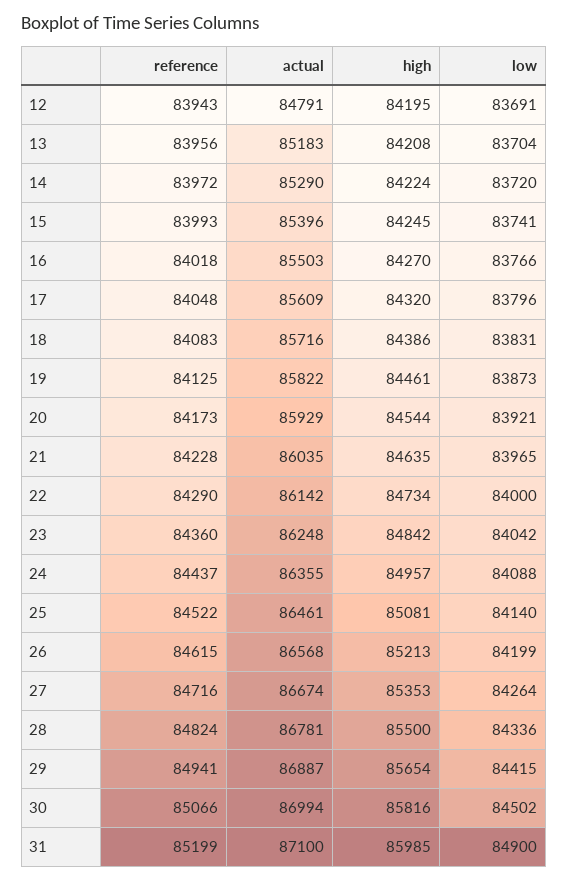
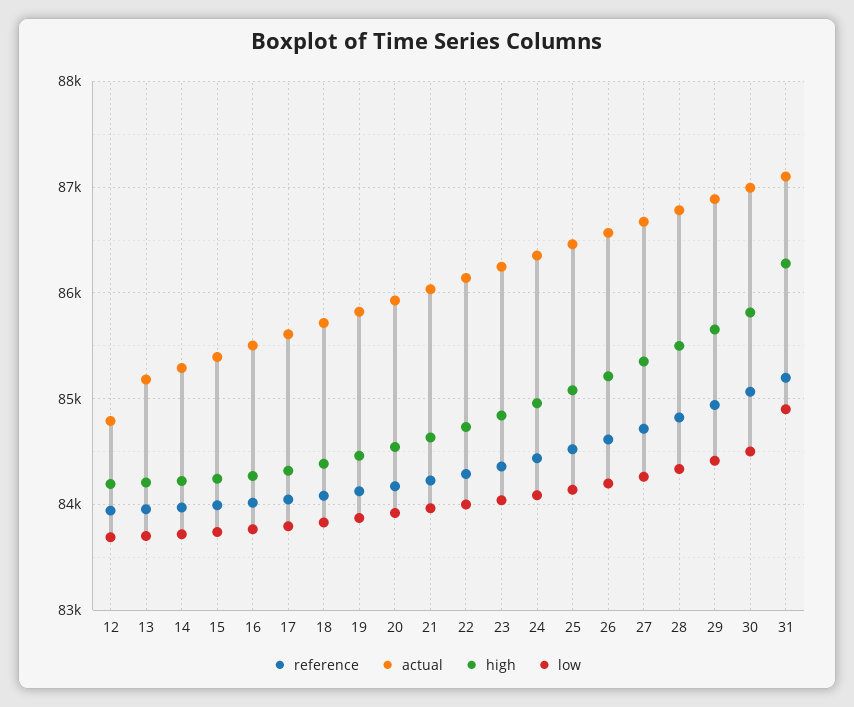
high, 31: 85985 -> 86300

